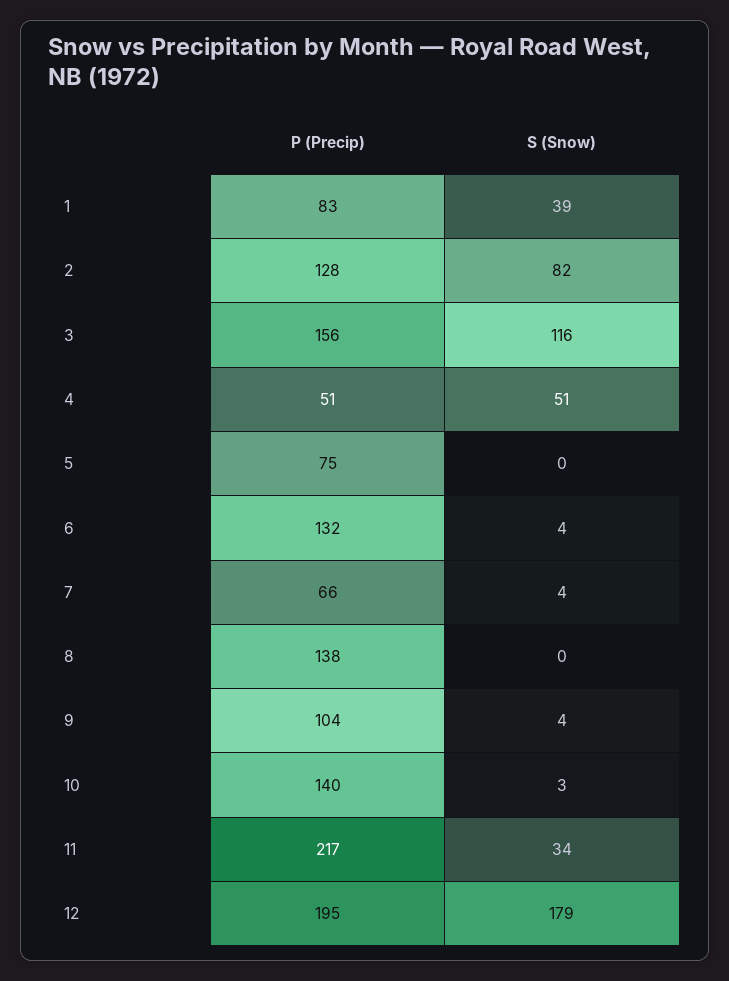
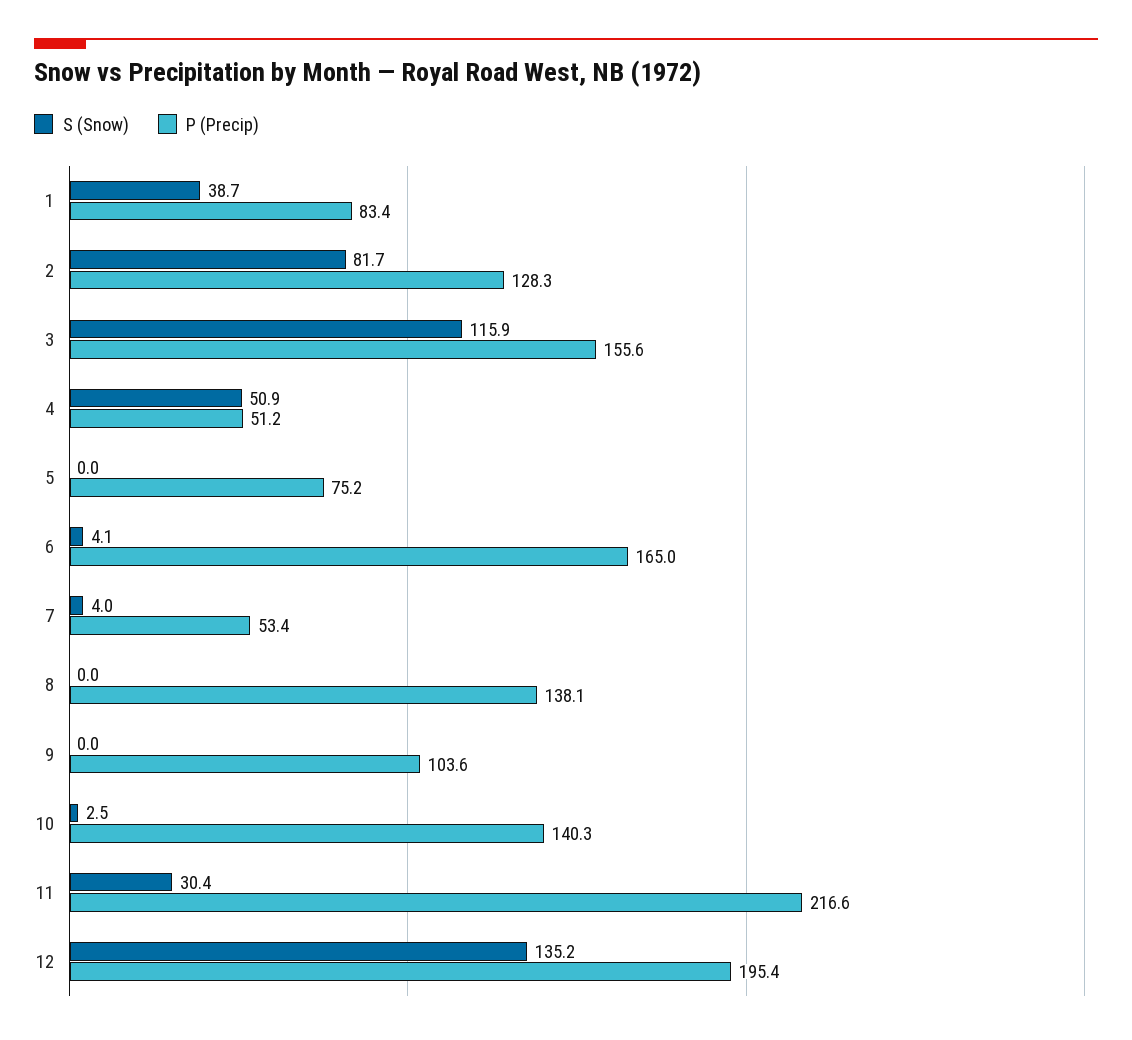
P (Precip), 6: 132 -> 165
P (Precip), 7: 66 -> 53.4
S (Snow), 9: 4 -> 0
S (Snow), 11: 34 -> 30.4
S (Snow), 12: 179 -> 135.2

